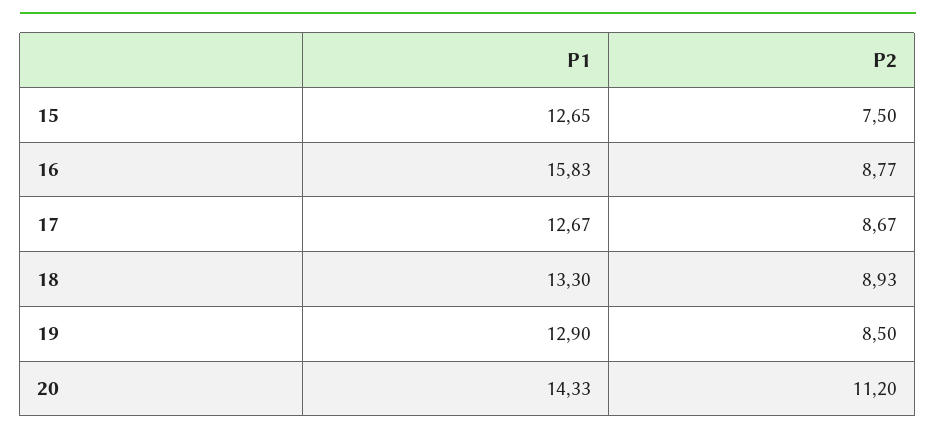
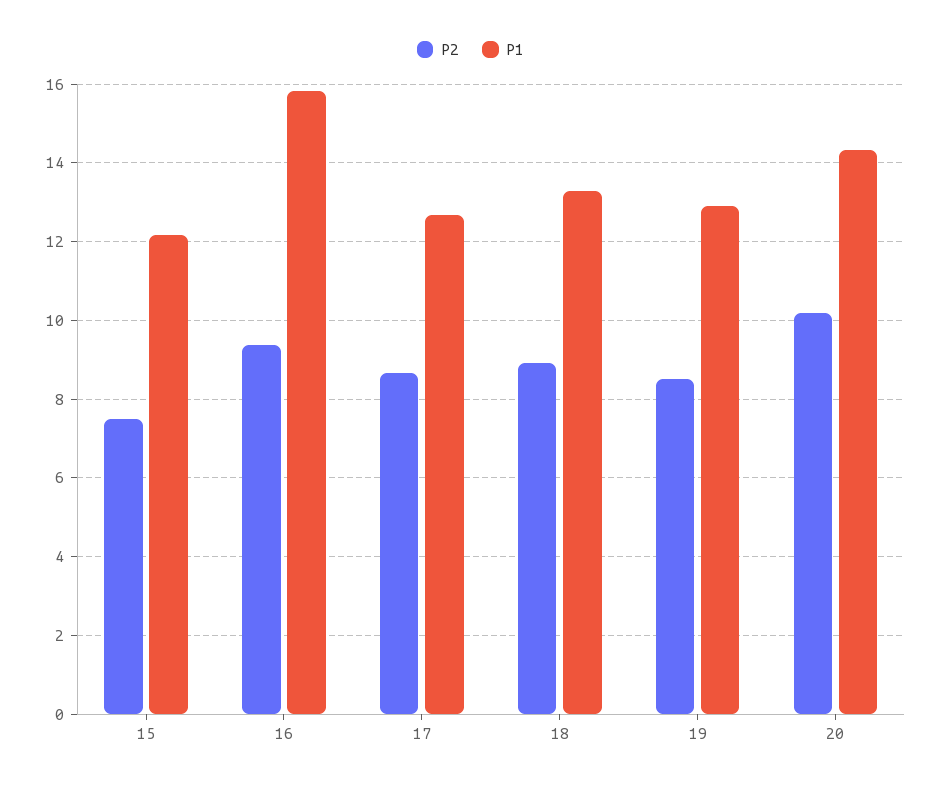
P1, 15: 12.65 -> 12.2
P2, 16: 8.77 -> 9.4
P2, 20: 11.2 -> 10.2

